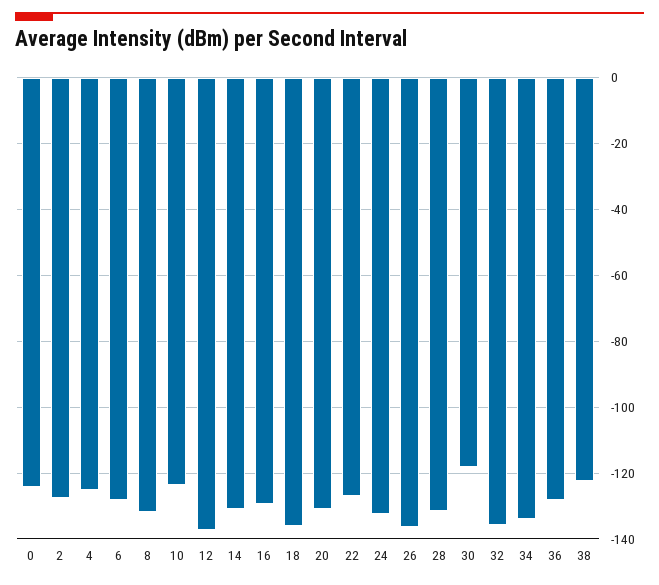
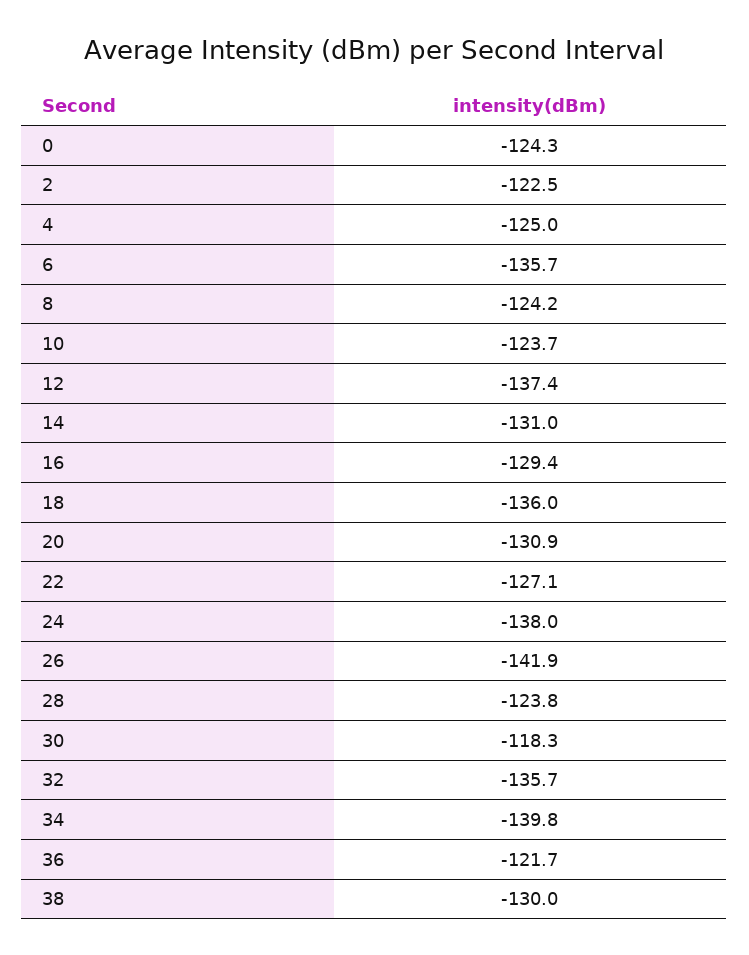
2: -128 -> -122.5
6: -128 -> -135.7
8: -132 -> -124.2
24: -132 -> -138
26: -136 -> -141.9
28: -132 -> -123.8
34: -134 -> -139.8
36: -128 -> -121.7
38: -122 -> -130

